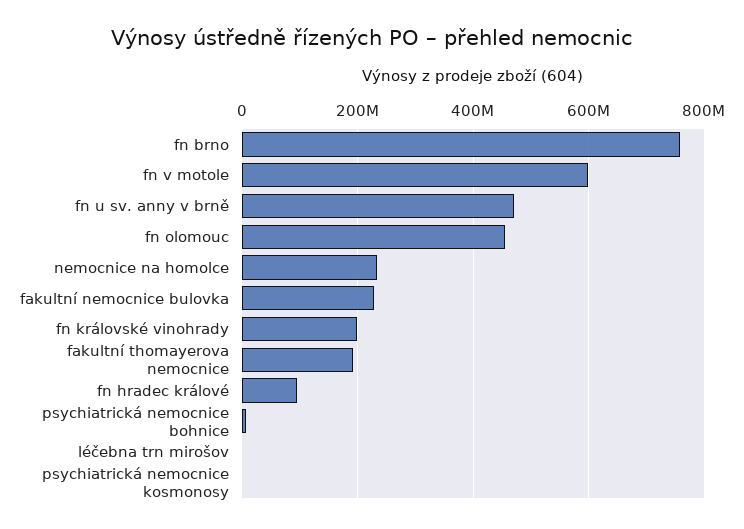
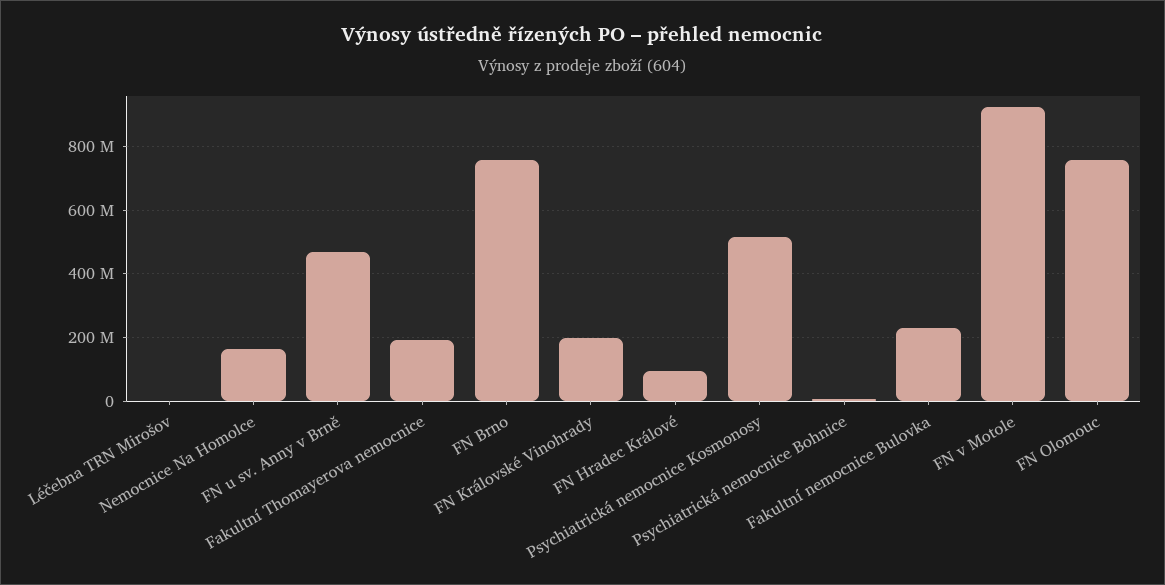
fn v motole: 600000000 -> 920000000
fn olomouc: 460000000 -> 760000000
nemocnice na homolce: 240000000 -> 160000000
psychiatrická nemocnice kosmonosy: 0 -> 520000000

